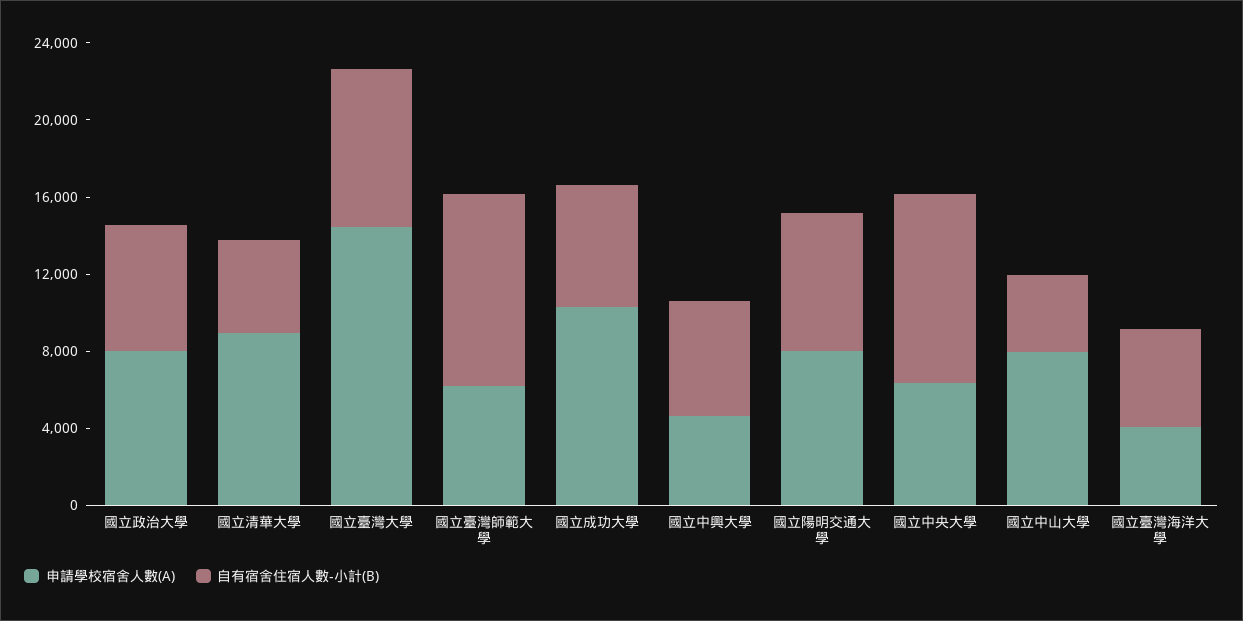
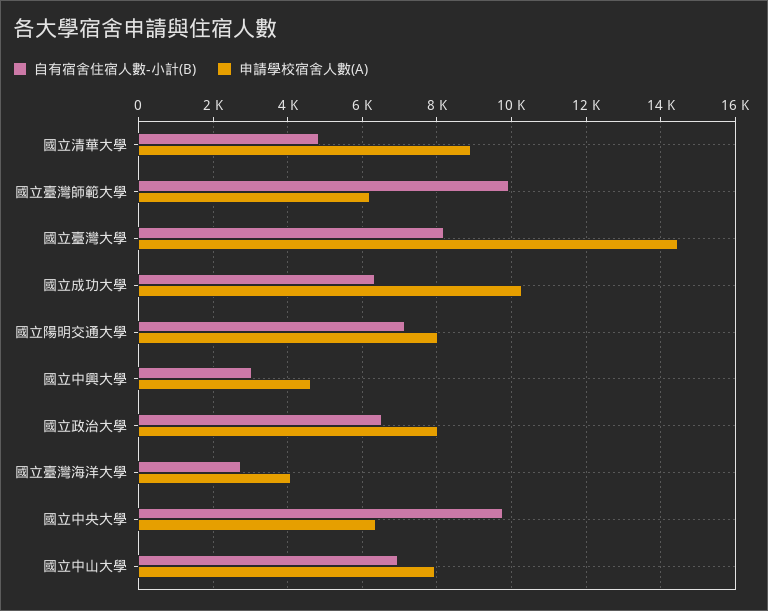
自有宿舍住宿人數-小計(B), 國立中興大學: 6000 -> 3000
自有宿舍住宿人數-小計(B), 國立中山大學: 4000 -> 7000
自有宿舍住宿人數-小計(B), 國立臺灣海洋大學: 5000 -> 2800

